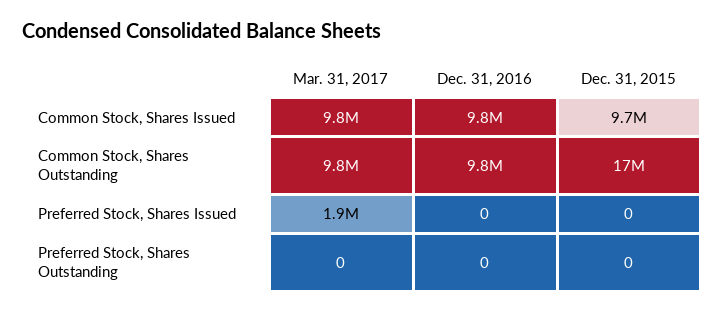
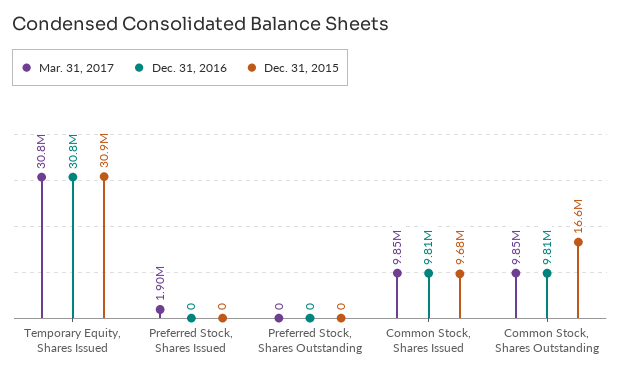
Mar. 31, 2017, Temporary Equity, Shares Issued: none -> 30800000
Dec. 31, 2016, Temporary Equity, Shares Issued: none -> 30800000
Dec. 31, 2015, Temporary Equity, Shares Issued: none -> 30900000

